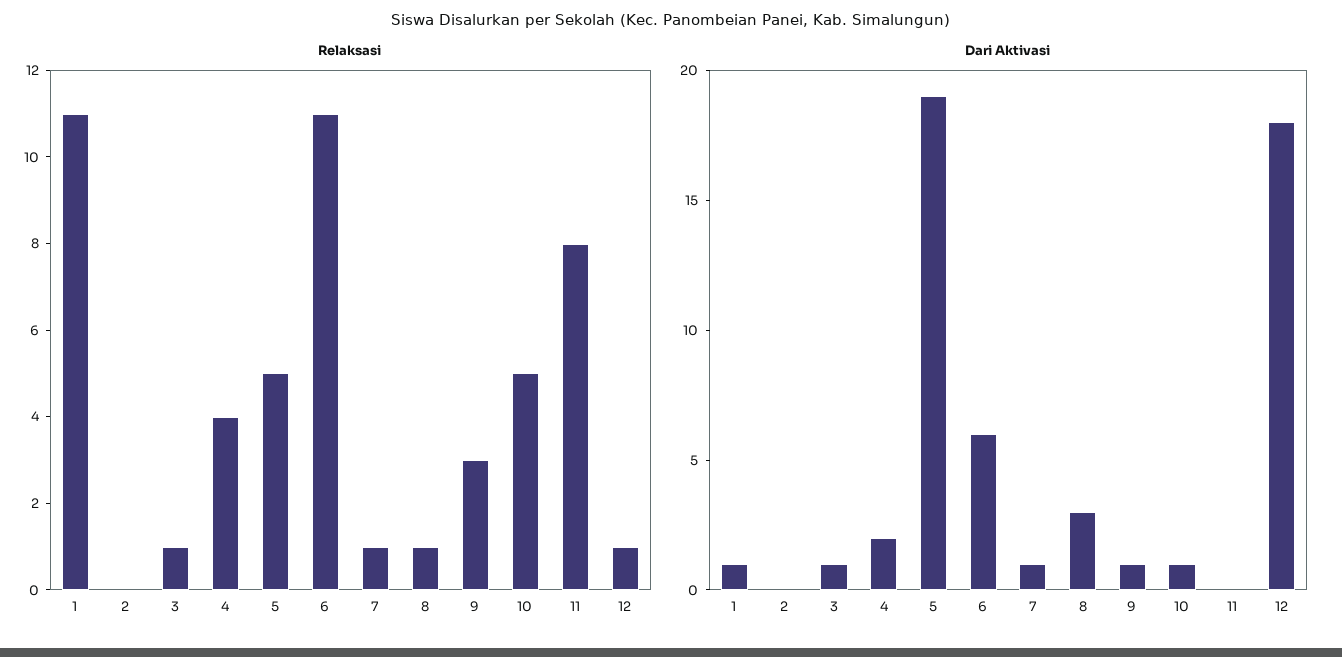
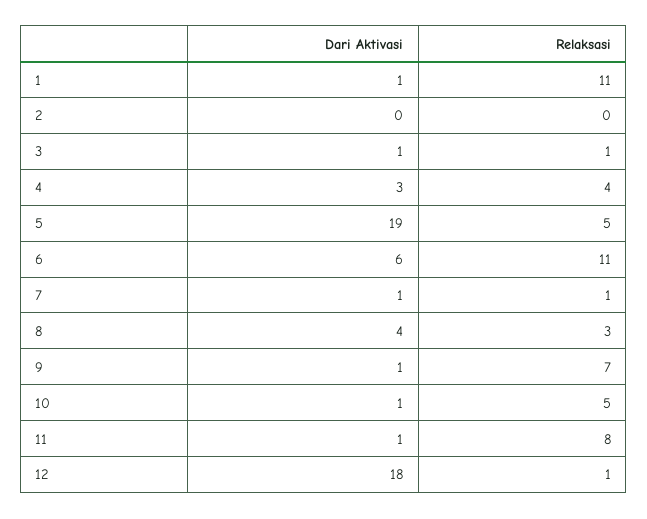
Relaksasi, 8: 1 -> 3
Relaksasi, 9: 3 -> 7
Dari Aktivasi, 4: 2 -> 3
Dari Aktivasi, 8: 3 -> 4
Dari Aktivasi, 11: 0 -> 1

